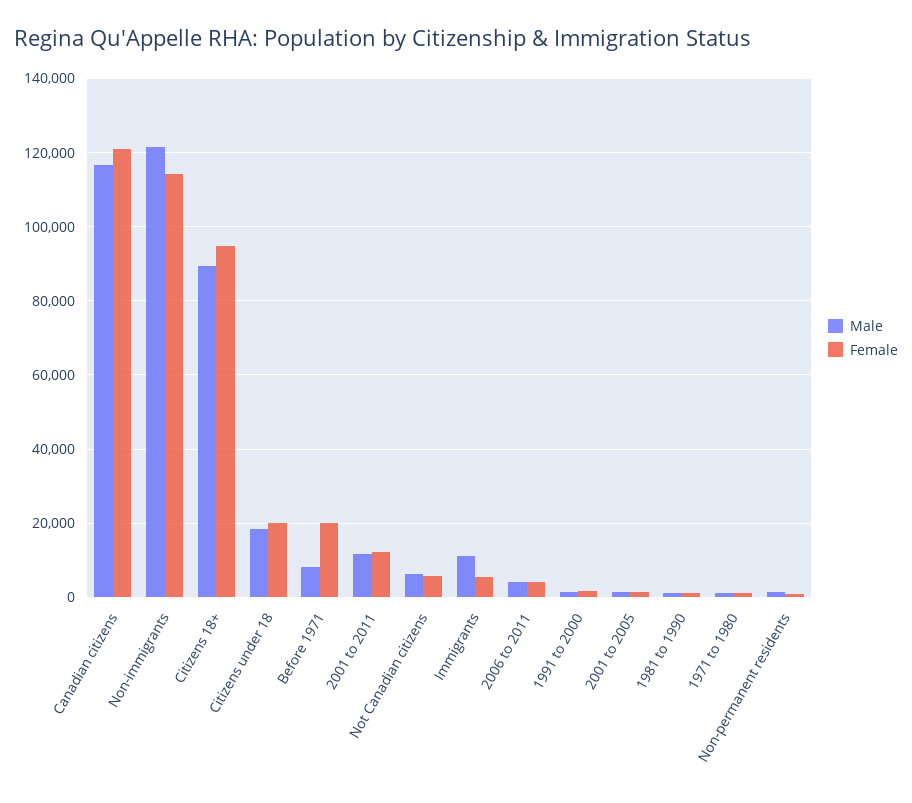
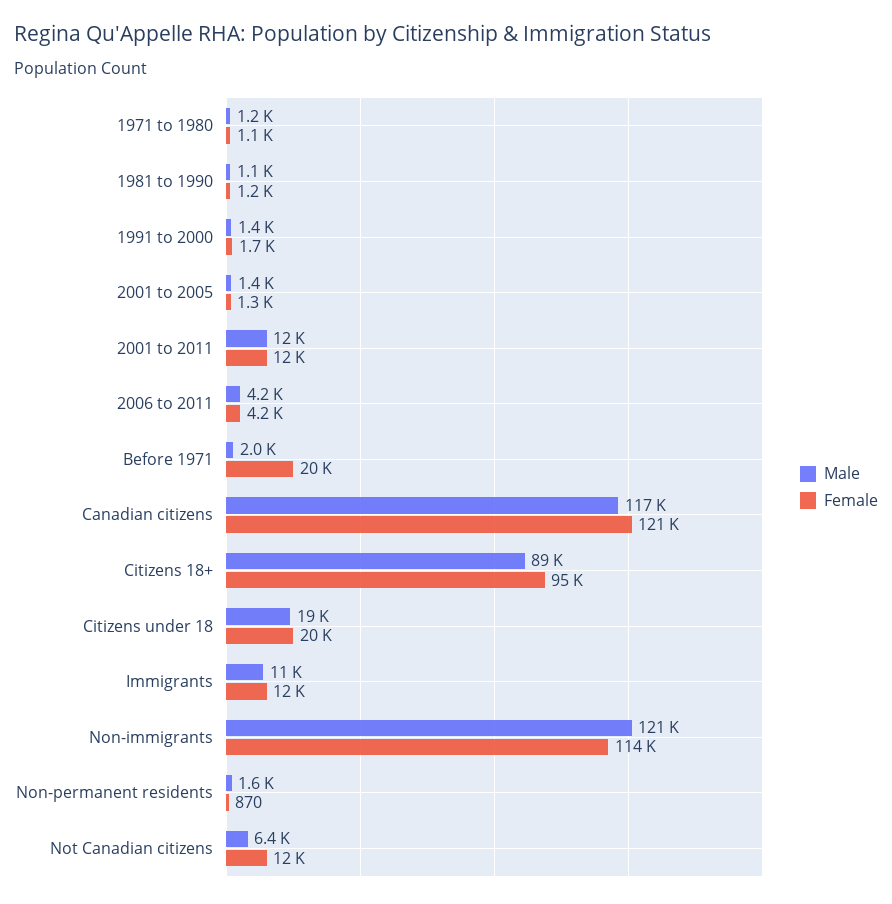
Male, Before 1971: 8000 -> 2000
Female, Not Canadian citizens: 6000 -> 12000
Female, Immigrants: 6000 -> 12000

